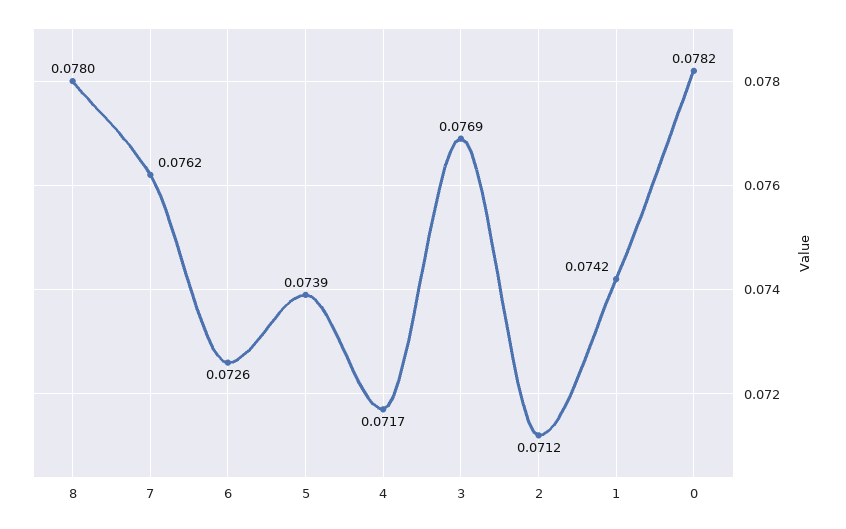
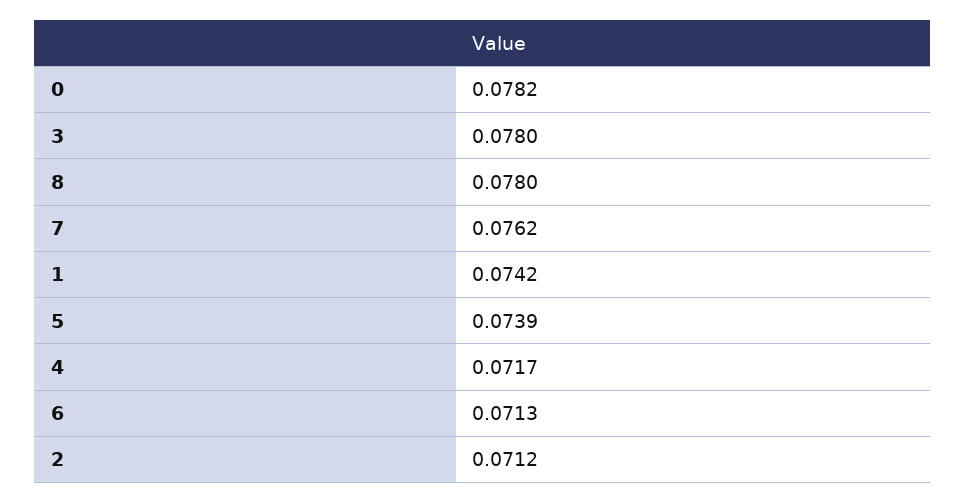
6: 0.0726 -> 0.0713
3: 0.0769 -> 0.078

